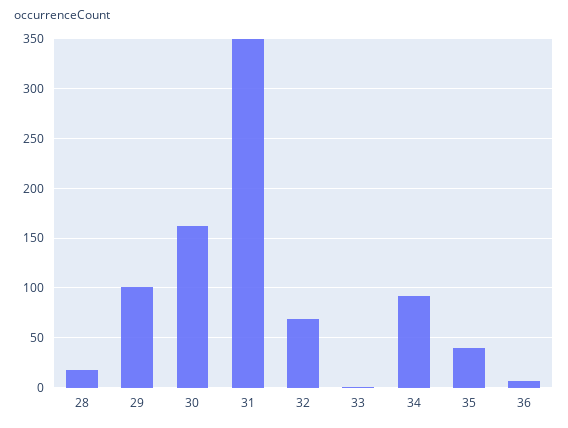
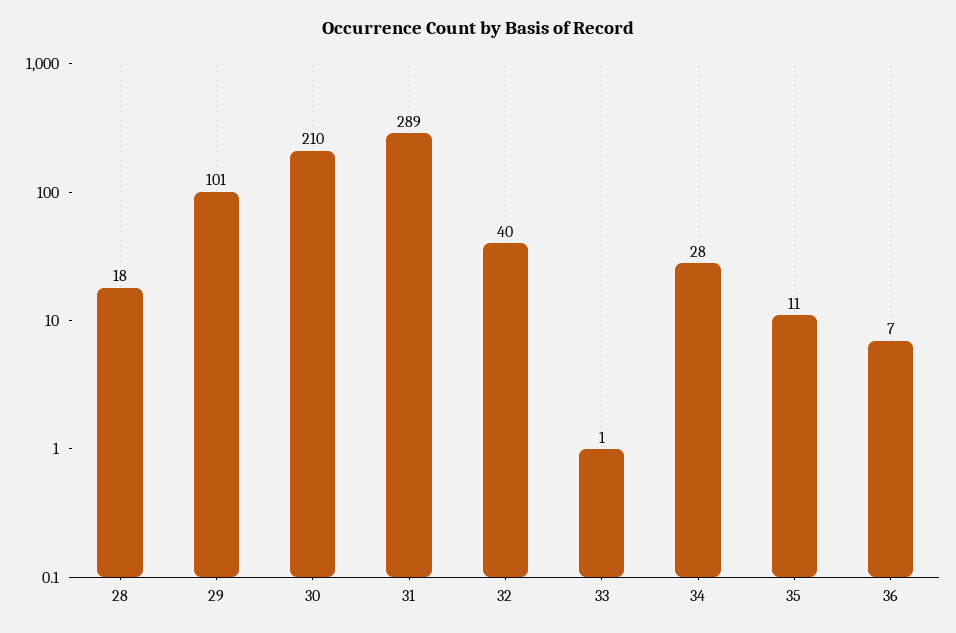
30: 160 -> 210
31: 350 -> 289
32: 70 -> 40
34: 90 -> 28
35: 40 -> 11

